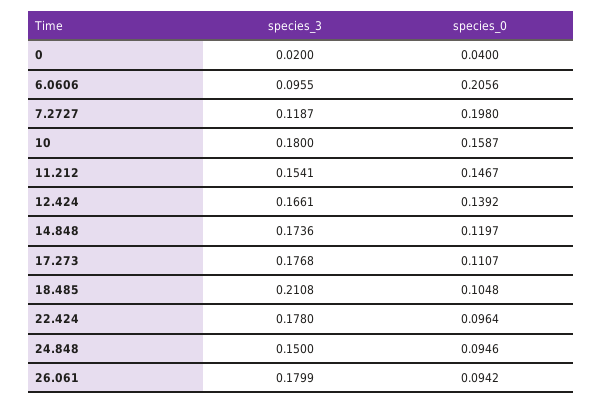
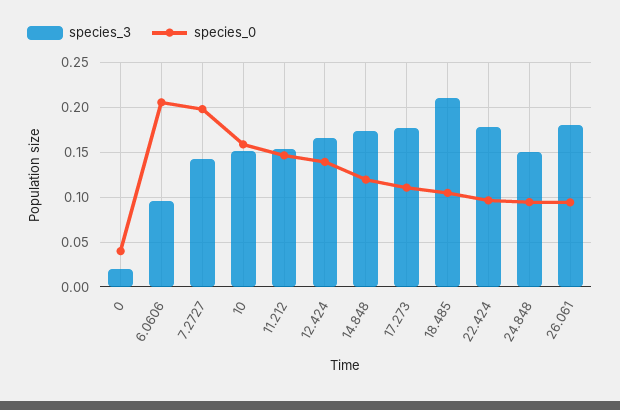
species_3, 7.2727: 0.1187 -> 0.14
species_3, 10: 0.18 -> 0.15

